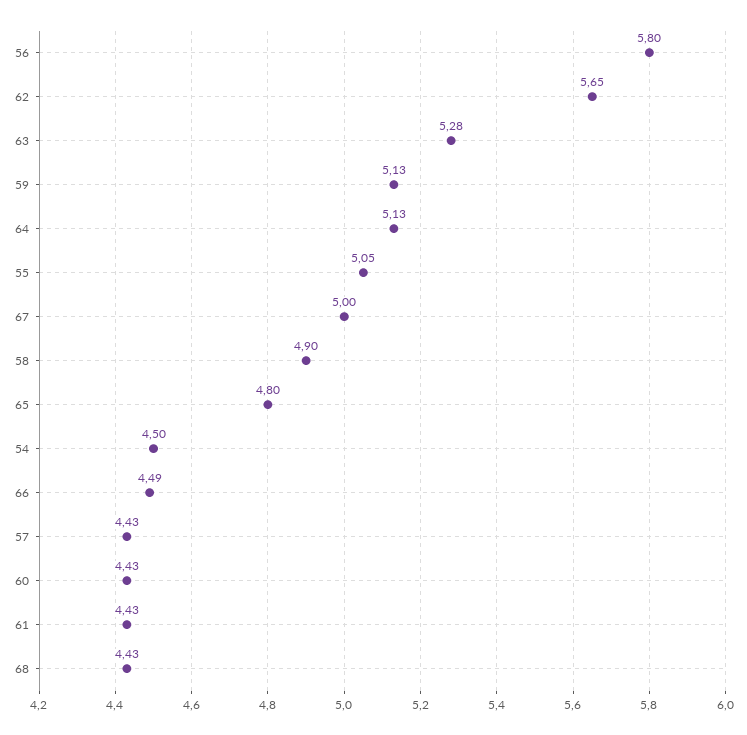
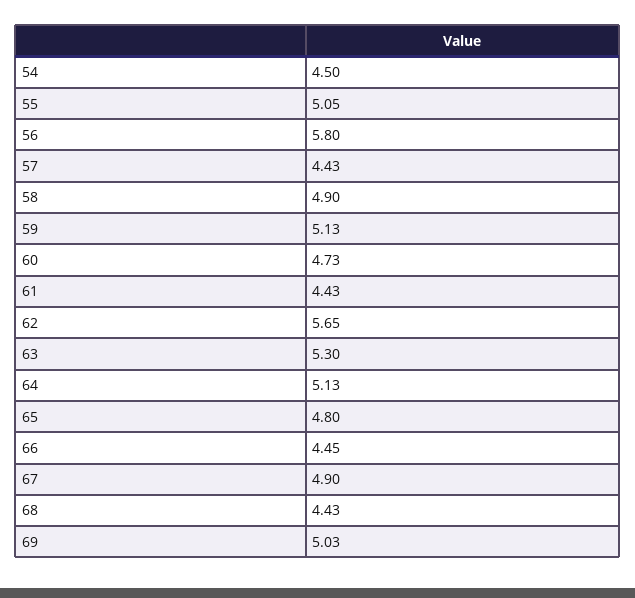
63: 5.28 -> 5.3
67: 5 -> 4.9
66: 4.49 -> 4.45
60: 4.43 -> 4.73
69: none -> 5.03

